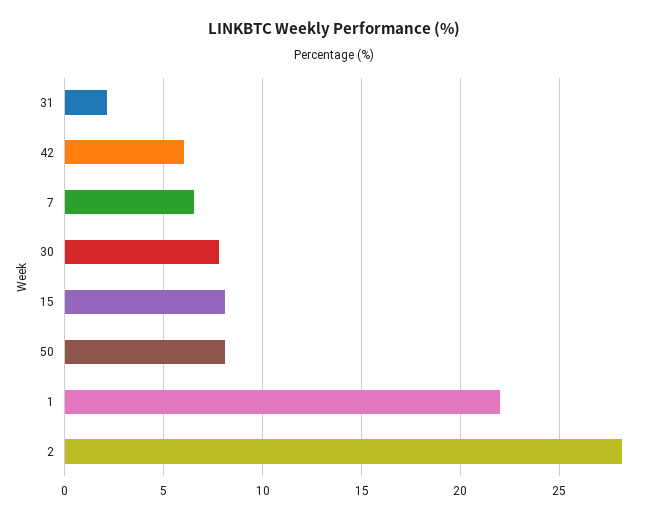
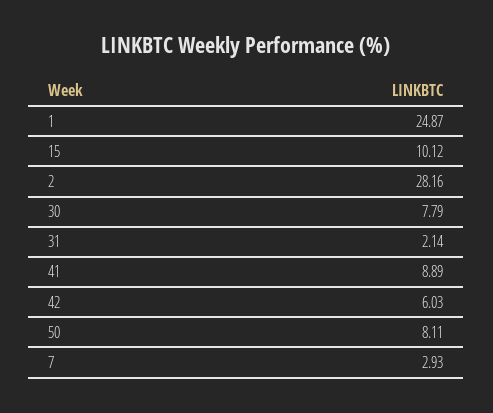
7: 6.5 -> 2.93
15: 8 -> 10.12
1: 22 -> 24.87
41: none -> 8.89

